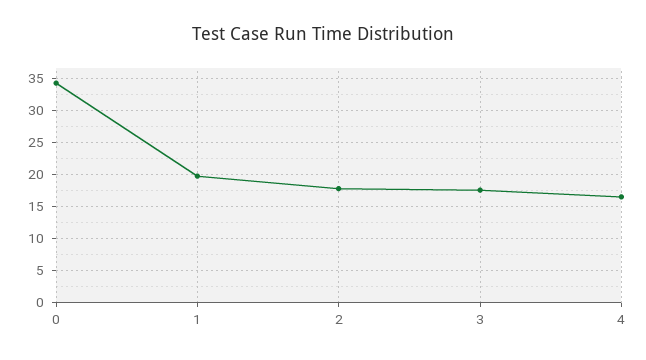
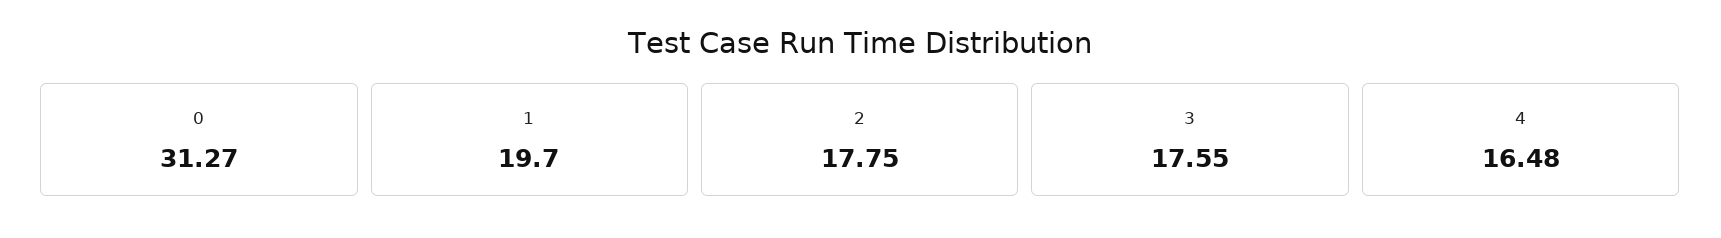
0: 34 -> 31.27

